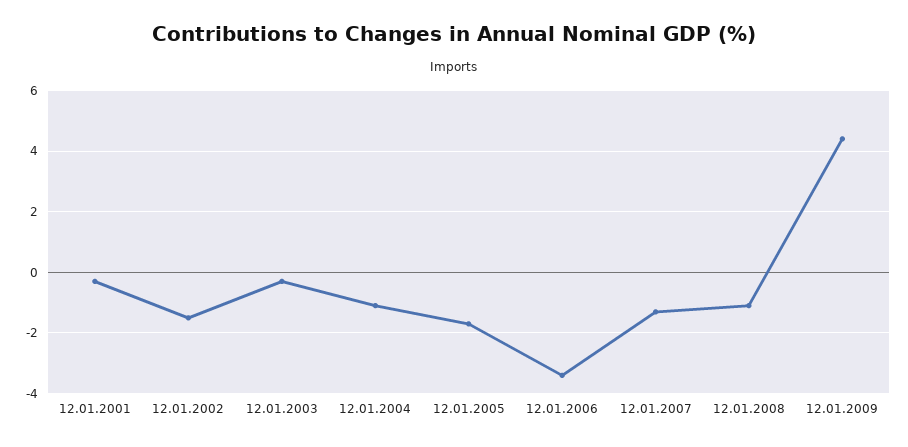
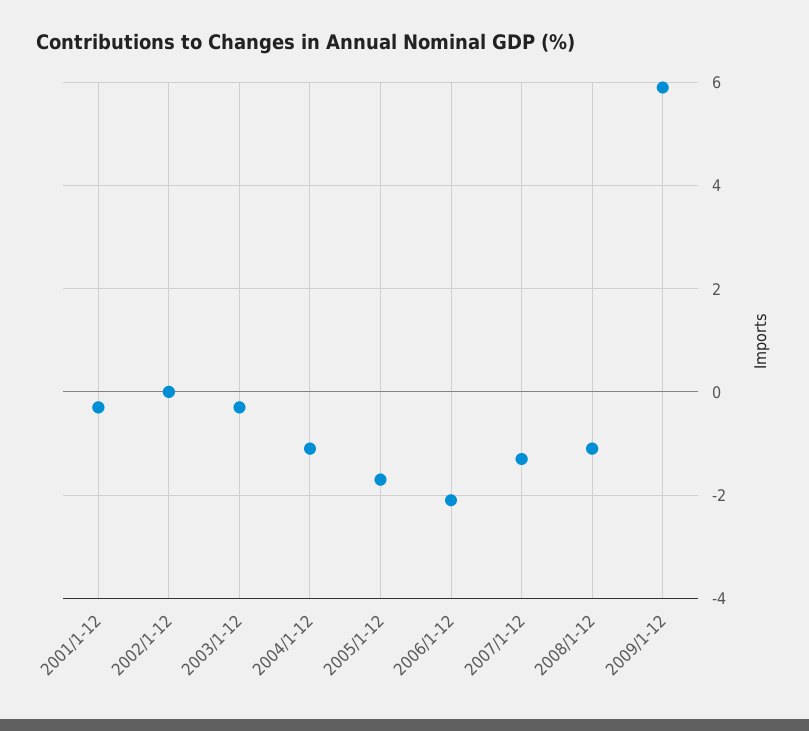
12.01.2002: -1.5 -> 0
12.01.2006: -3.5 -> -2
12.01.2009: 4.5 -> 6

